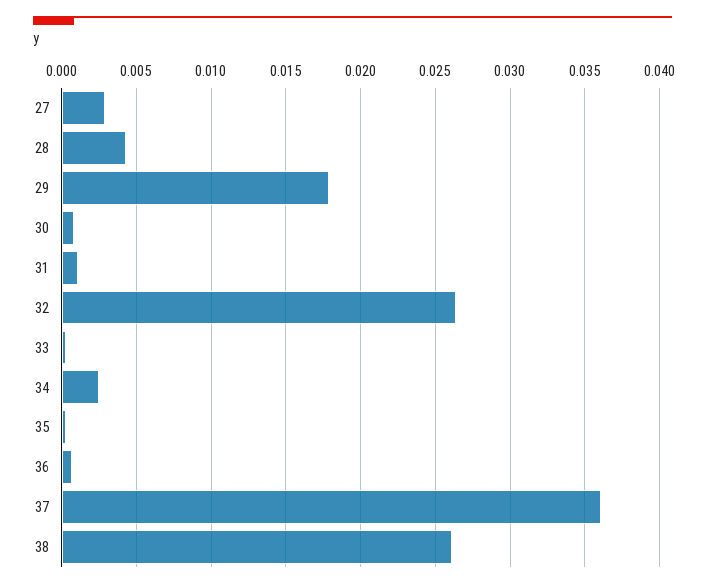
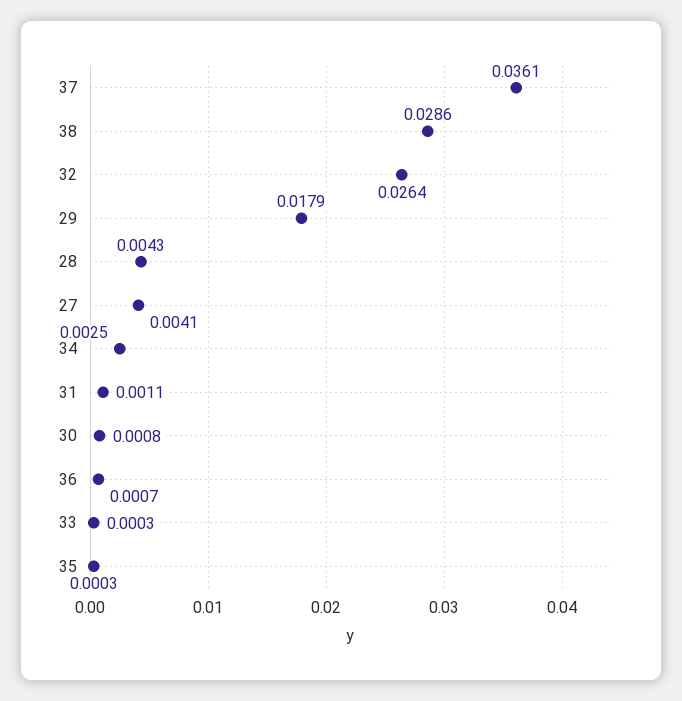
27: 0.003 -> 0.0041
38: 0.026 -> 0.0286

